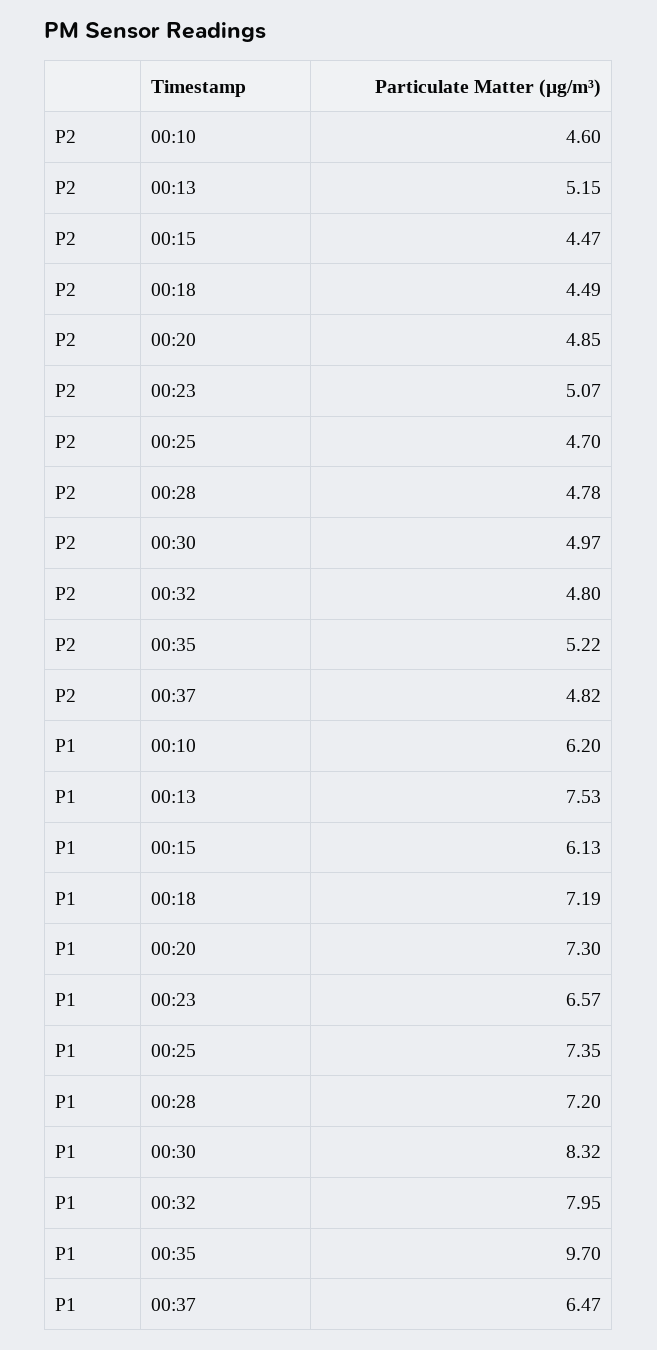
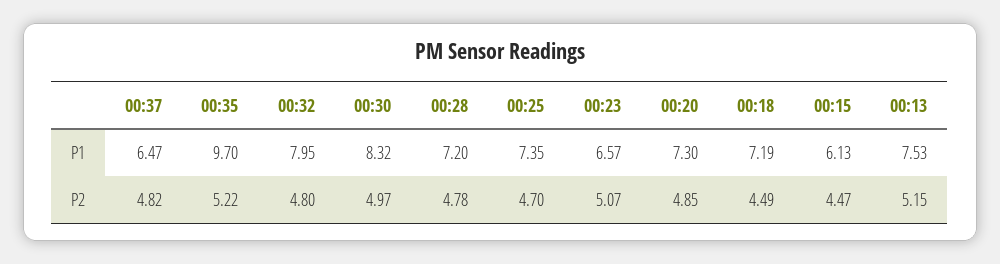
P2, 00:10: 4.6 -> none
P1, 00:10: 6.2 -> none

